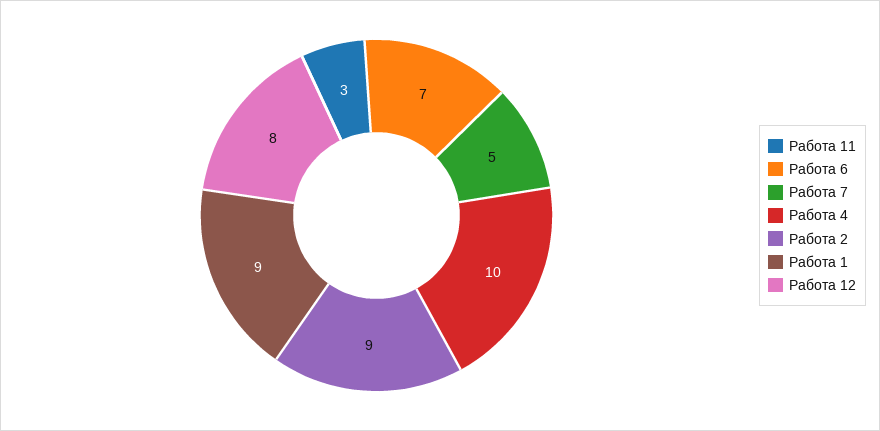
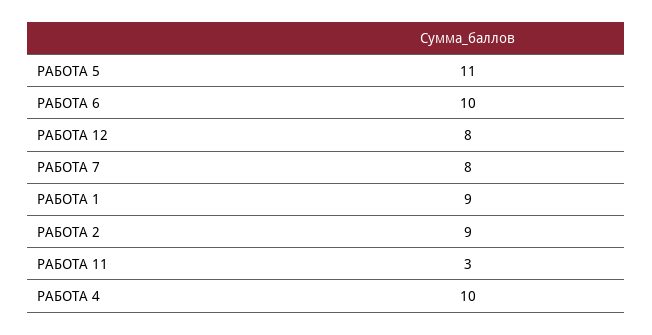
Работа 6: 7 -> 10
Работа 7: 5 -> 8
РАБОТА 5: none -> 11

